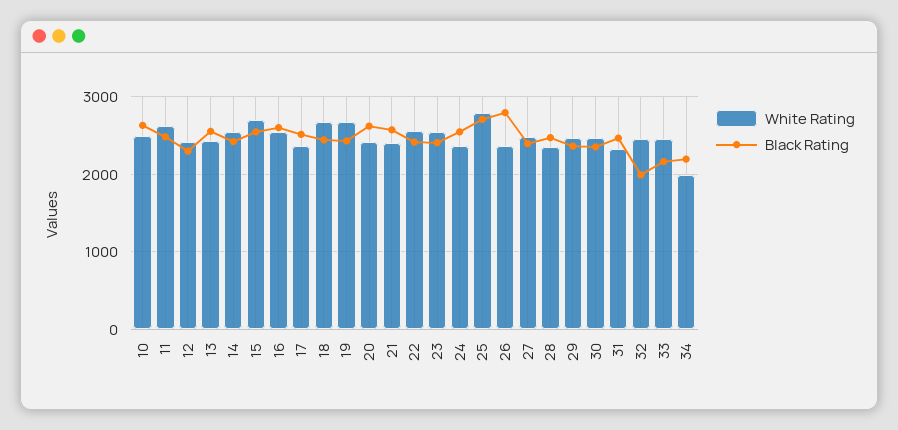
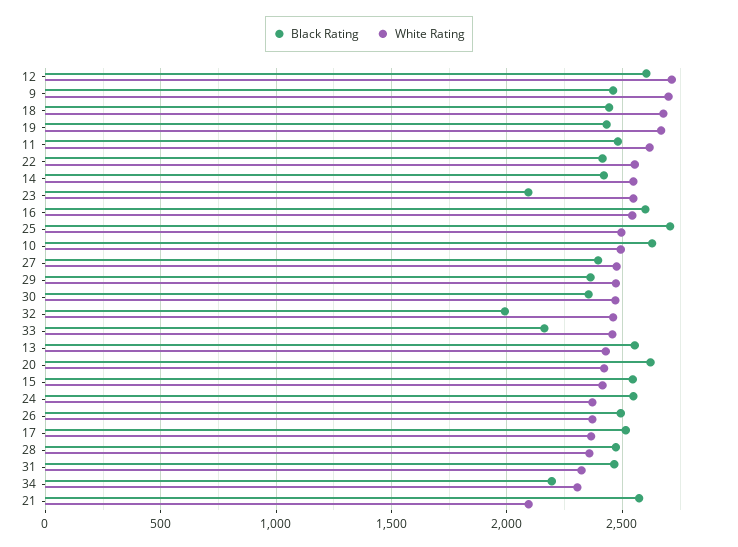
White Rating, 12: 2400 -> 2700
Black Rating, 12: 2300 -> 2600
White Rating, 15: 2700 -> 2400
White Rating, 21: 2400 -> 2100
Black Rating, 23: 2400 -> 2100
White Rating, 25: 2800 -> 2500
Black Rating, 26: 2800 -> 2500
White Rating, 34: 2000 -> 2300
Black Rating, 9: none -> 2450
White Rating, 9: none -> 2700

